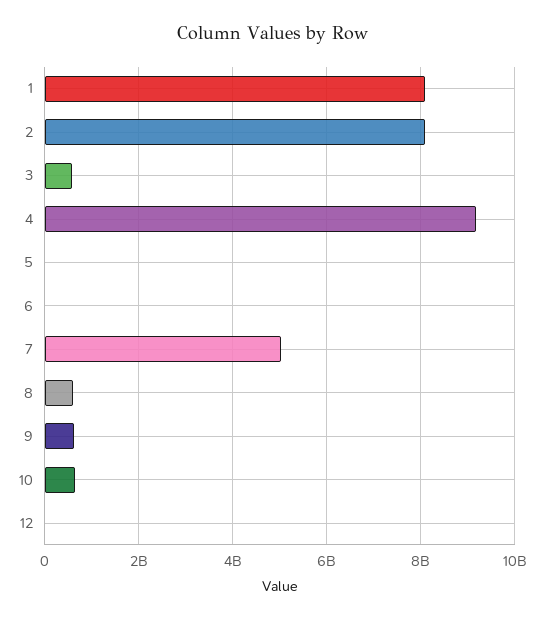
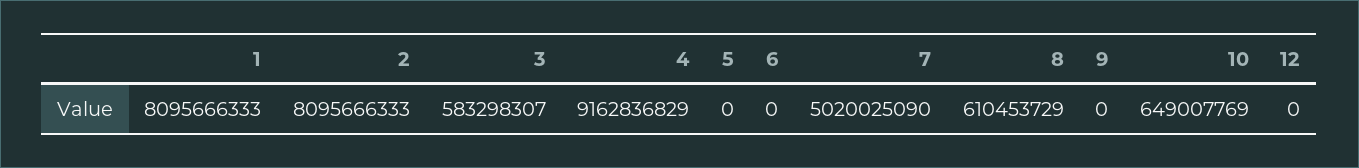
9: 600000000 -> 0

